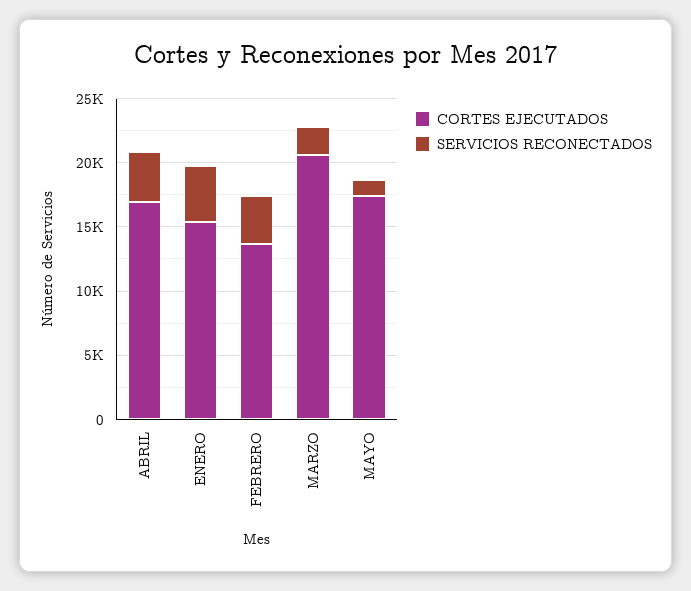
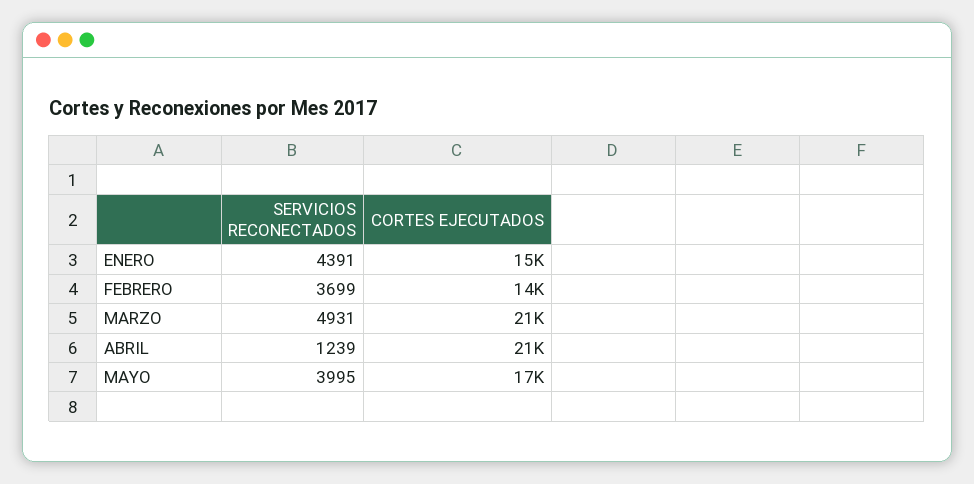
CORTES EJECUTADOS, ABRIL: 17000 -> 21000
SERVICIOS RECONECTADOS, ABRIL: 4000 -> 1239
SERVICIOS RECONECTADOS, MARZO: 2000 -> 4931
SERVICIOS RECONECTADOS, MAYO: 1000 -> 3995

